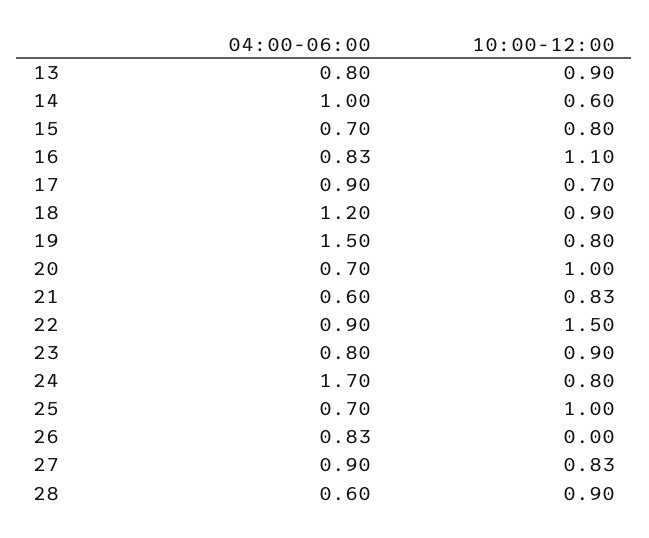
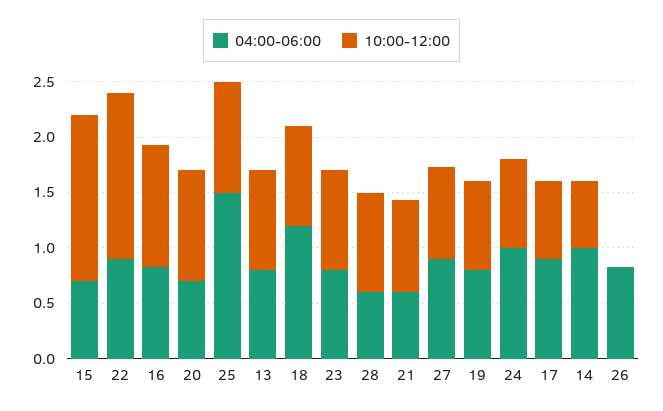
10:00-12:00, 15: 0.8 -> 1.5
04:00-06:00, 19: 1.5 -> 0.8
04:00-06:00, 24: 1.7 -> 1
04:00-06:00, 25: 0.7 -> 1.5

